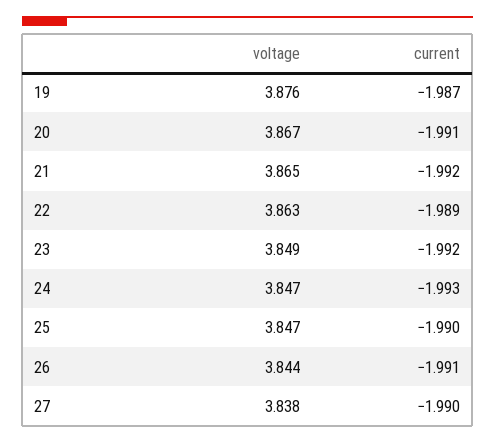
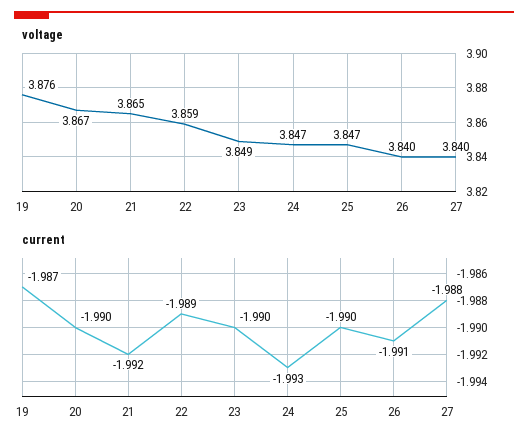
current, 20: -1.991 -> -1.99
voltage, 22: 3.863 -> 3.859
current, 23: -1.992 -> -1.99
voltage, 26: 3.844 -> 3.84
voltage, 27: 3.838 -> 3.84
current, 27: -1.99 -> -1.988

